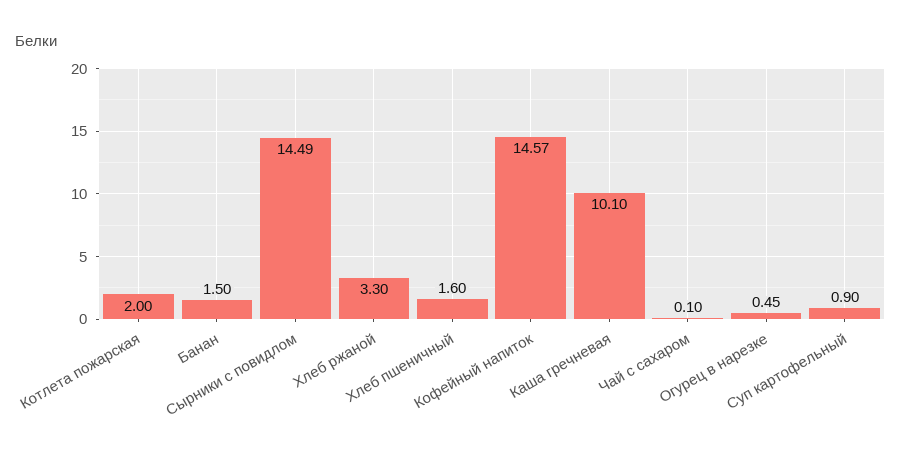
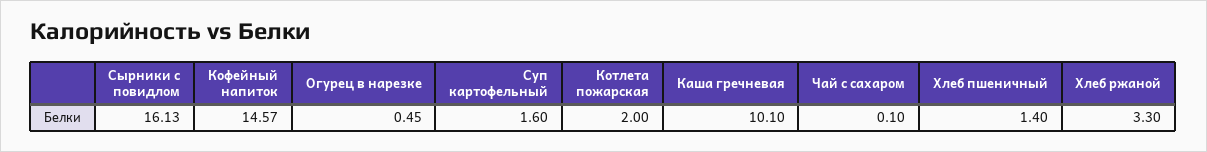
Банан: 1.5 -> none
Сырники с повидлом: 14.49 -> 16.13
Хлеб пшеничный: 1.6 -> 1.4
Суп картофельный: 0.9 -> 1.6

